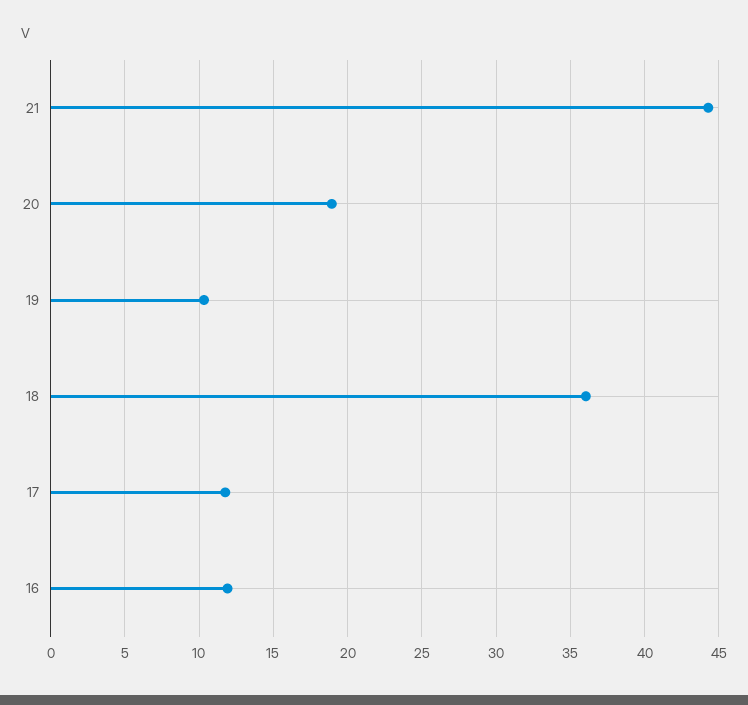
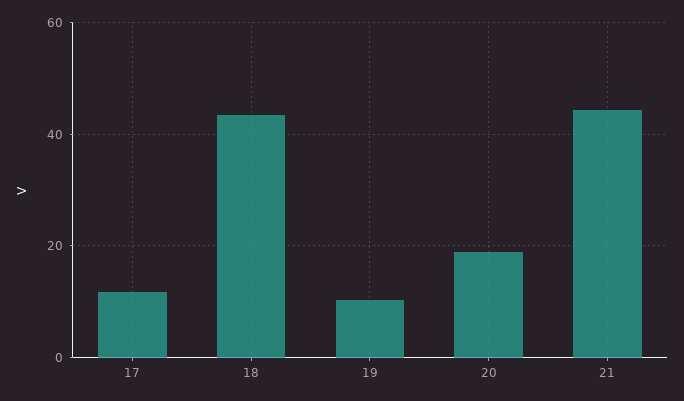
18: 36 -> 44
16: 12 -> none

